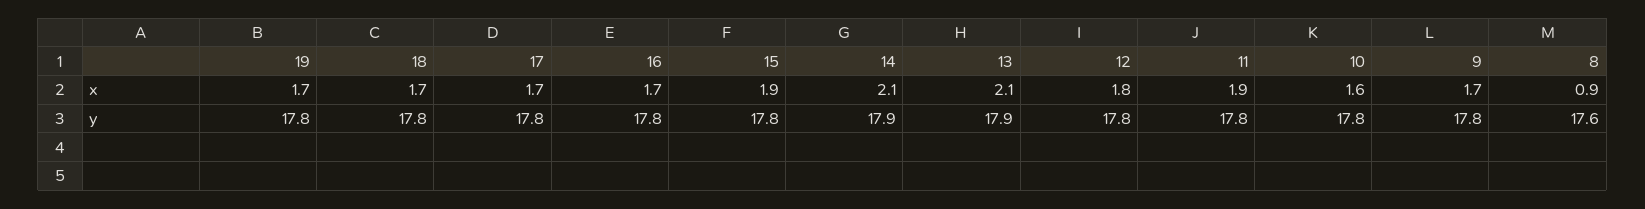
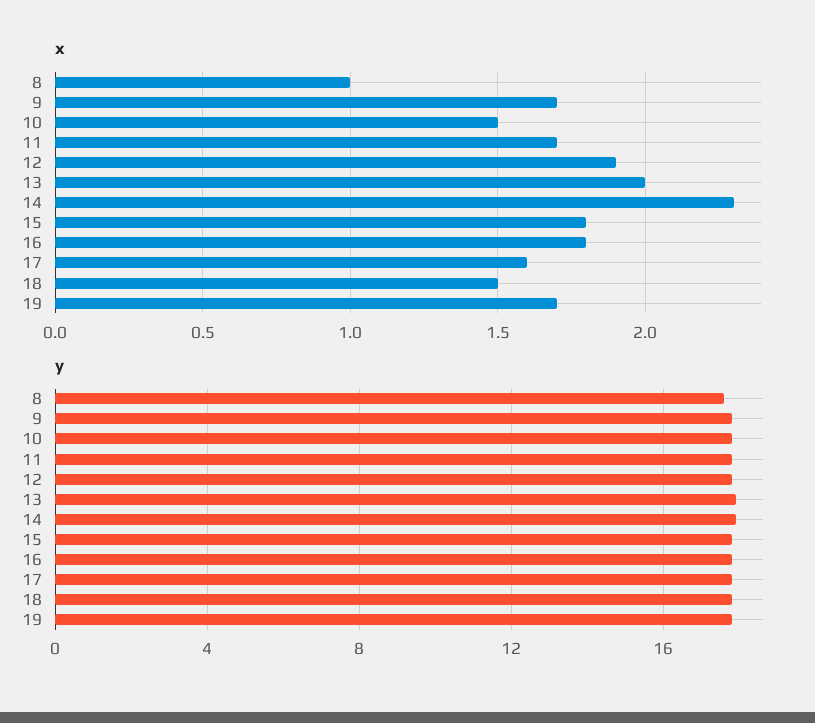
x, 18: 1.7 -> 1.5
x, 17: 1.7 -> 1.6
x, 16: 1.7 -> 1.8
x, 15: 1.9 -> 1.8
x, 14: 2.1 -> 2.3
x, 13: 2.1 -> 2
x, 12: 1.8 -> 1.9
x, 11: 1.9 -> 1.7
x, 10: 1.6 -> 1.5
x, 8: 0.9 -> 1

